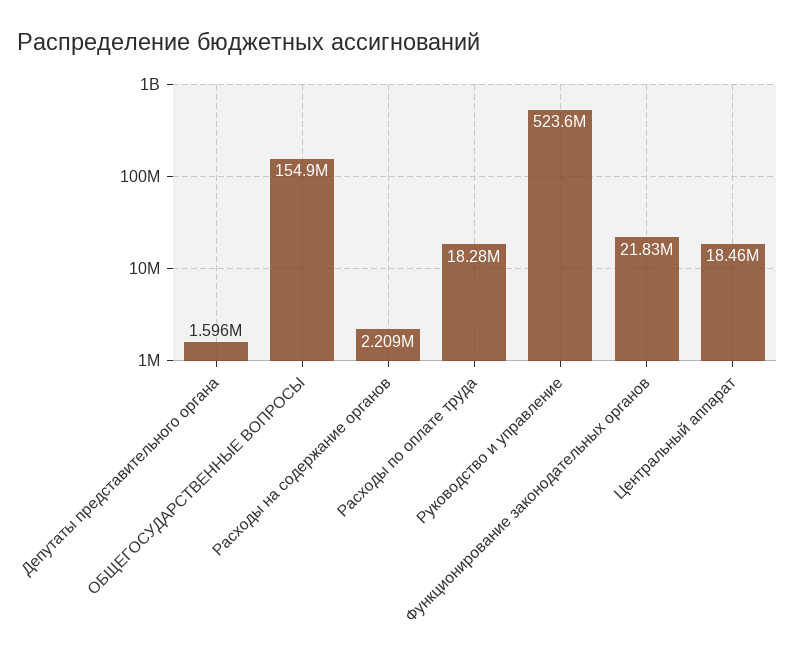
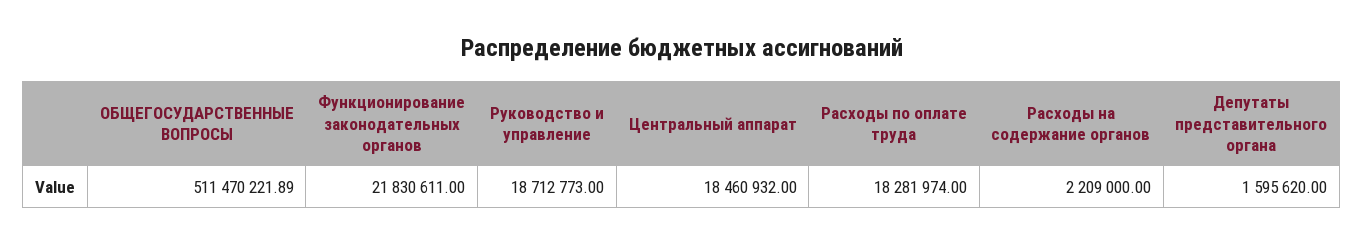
ОБЩЕГОСУДАРСТВЕННЫЕ ВОПРОСЫ: 154900000 -> 511470221.89
Руководство и управление: 523600000 -> 18712773

